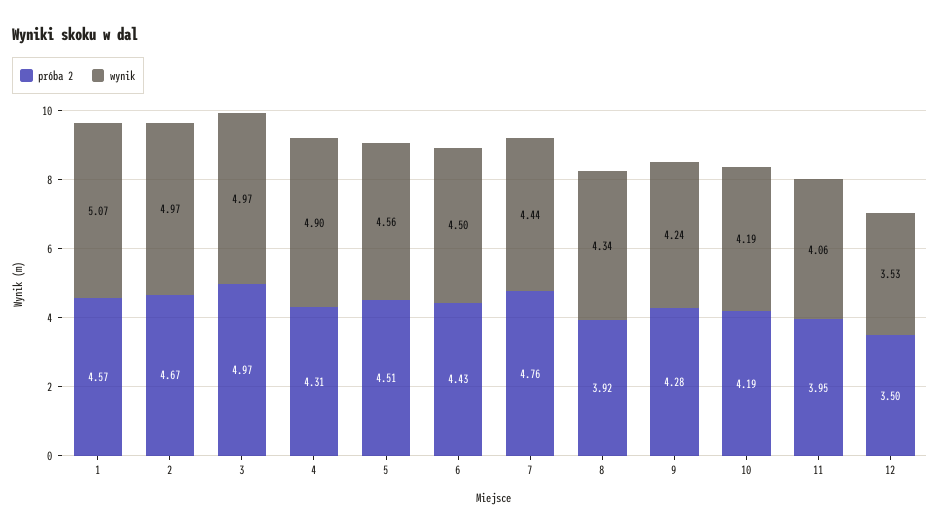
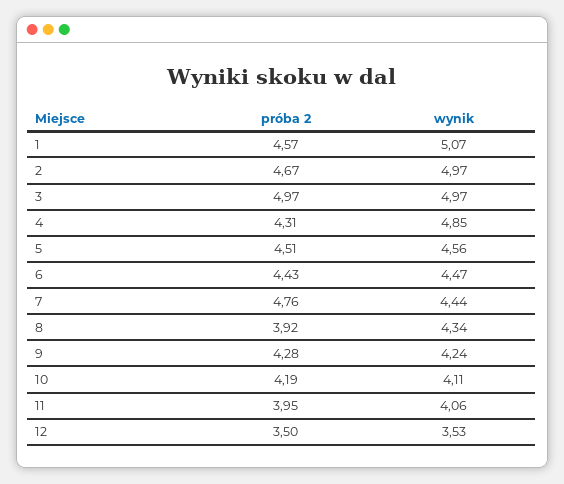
wynik, 4: 4.9 -> 4.85
wynik, 6: 4.5 -> 4.47
wynik, 10: 4.19 -> 4.11

